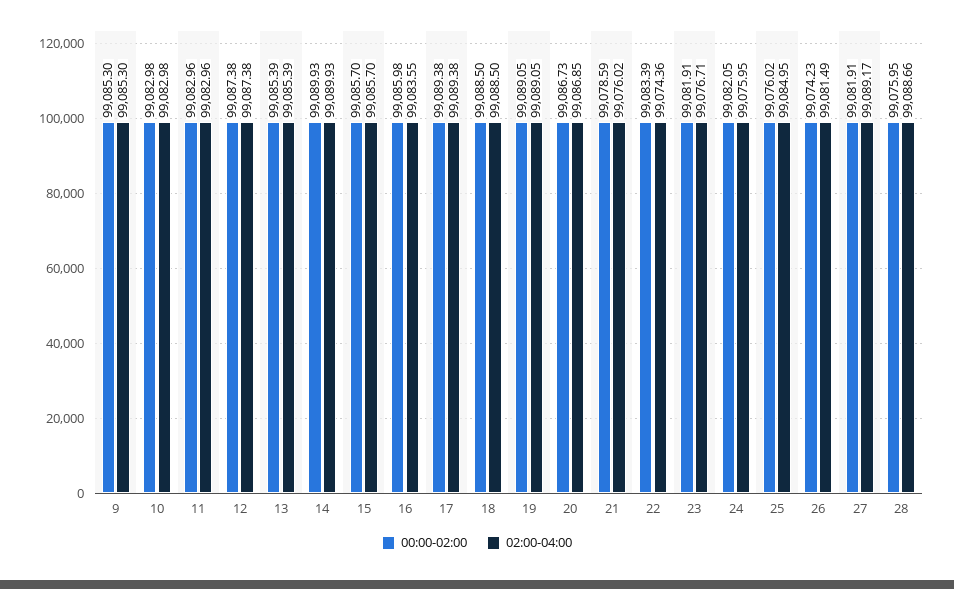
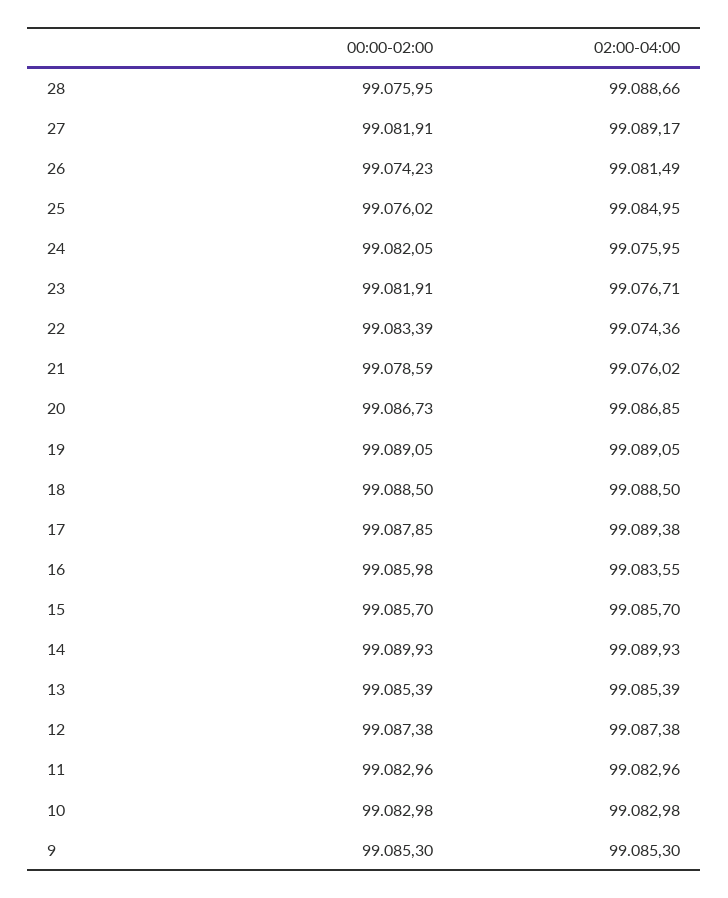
00:00-02:00, 17: 99089.38 -> 99087.85

